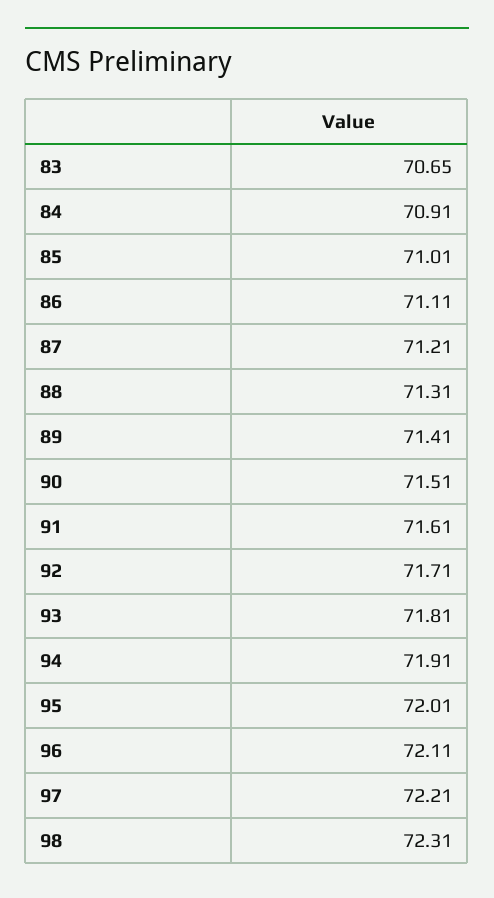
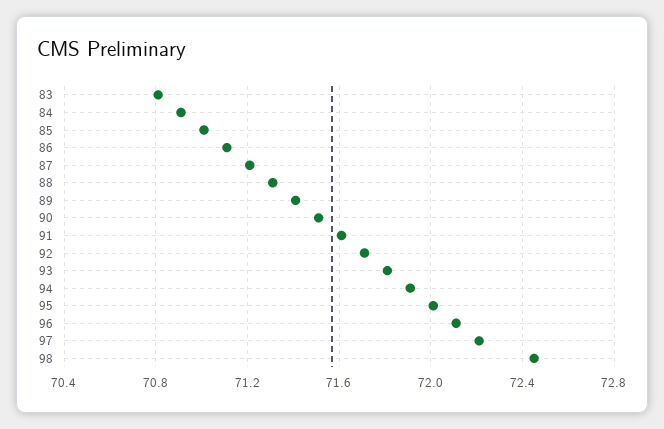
83: 70.65 -> 70.8
98: 72.31 -> 72.45

